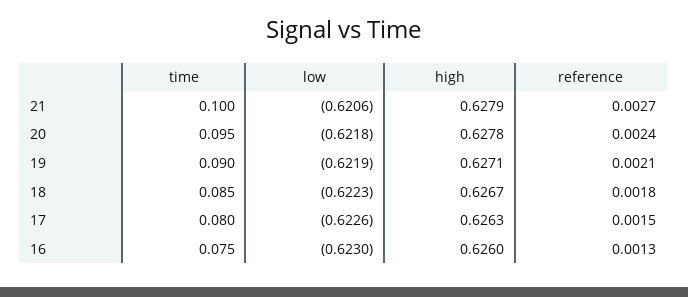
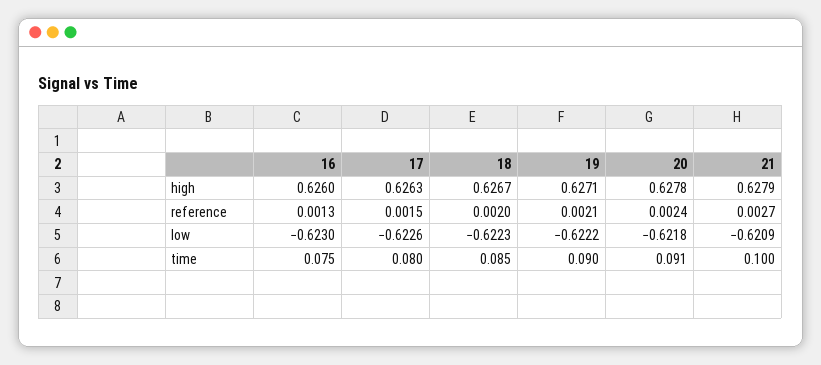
low, 21: -0.6206 -> -0.6209
time, 20: 0.095 -> 0.091
low, 19: -0.6219 -> -0.6222
reference, 18: 0.0018 -> 0.002

